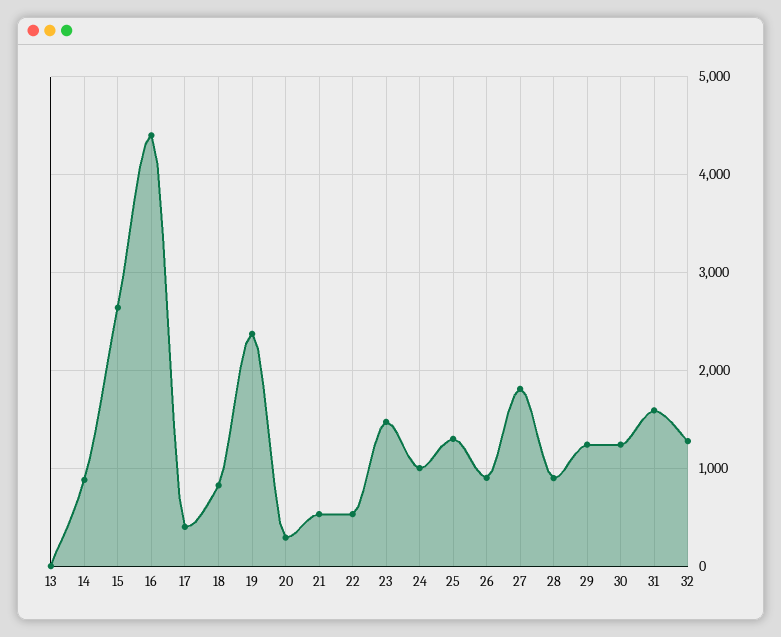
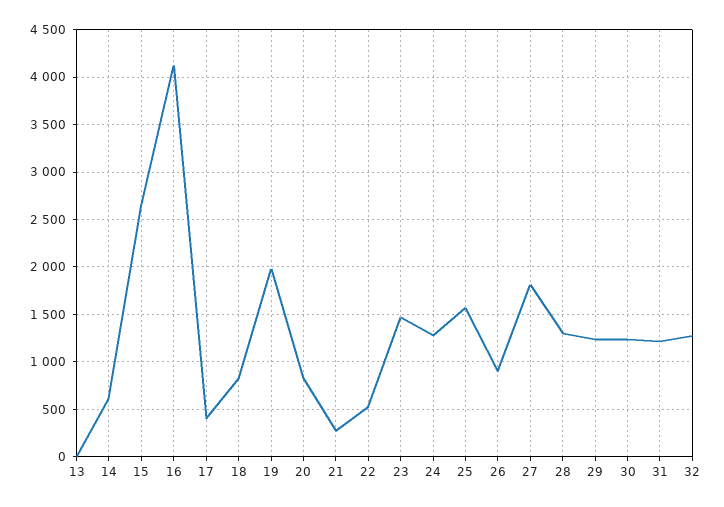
14: 900 -> 600
16: 4400 -> 4100
19: 2400 -> 2000
20: 300 -> 800
21: 500 -> 300
24: 1000 -> 1300
25: 1300 -> 1600
28: 900 -> 1300
31: 1600 -> 1200

